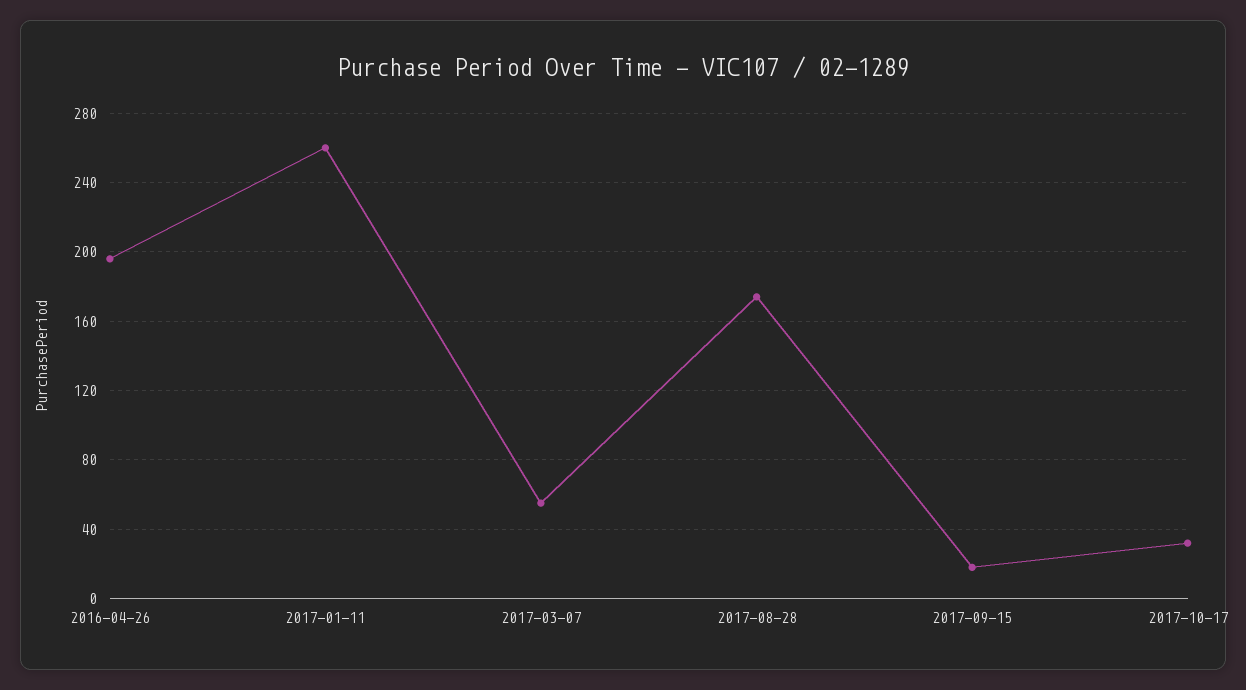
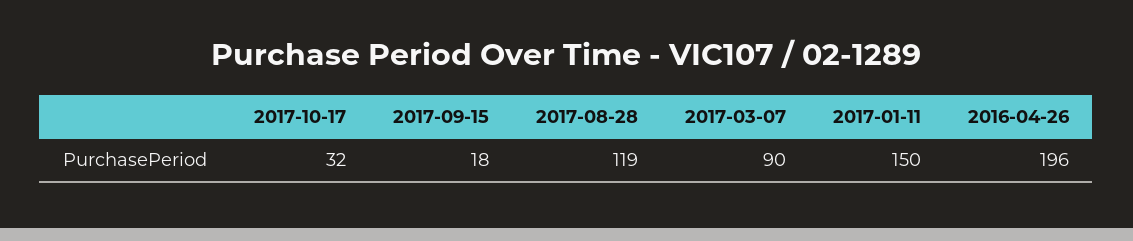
2017-01-11: 260 -> 150
2017-03-07: 55 -> 90
2017-08-28: 175 -> 119

